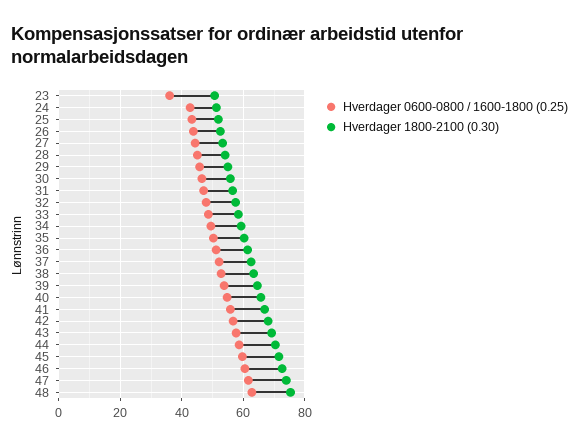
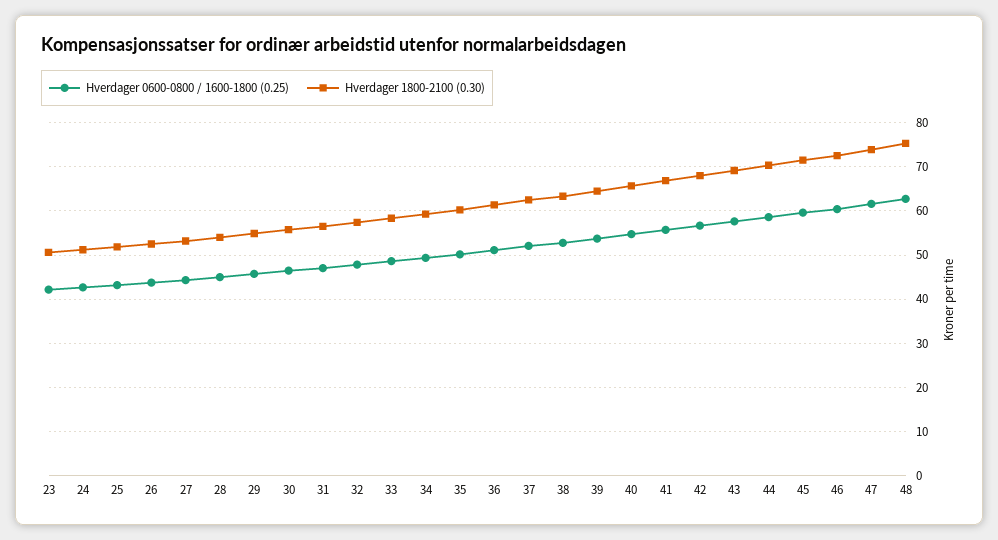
Hverdager 0600-0800 / 1600-1800 (0.25), 23: 36 -> 42

